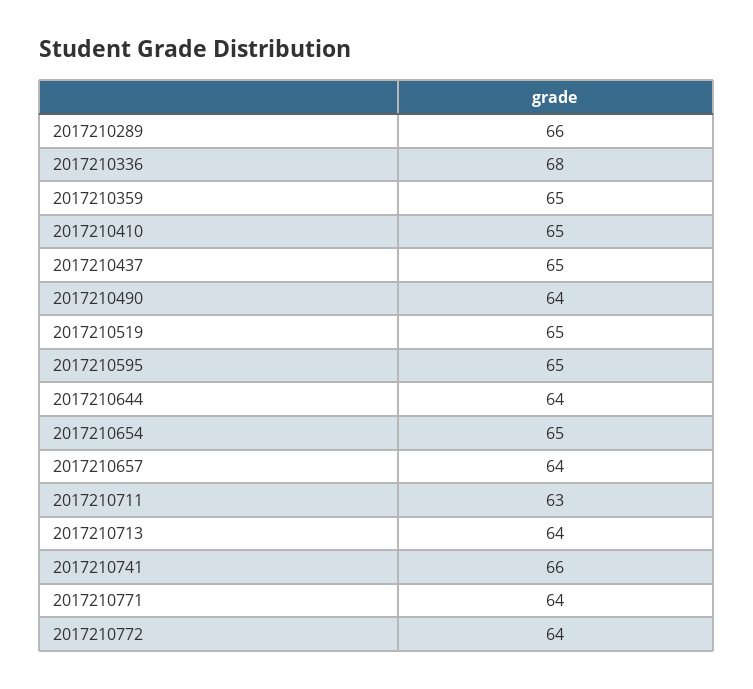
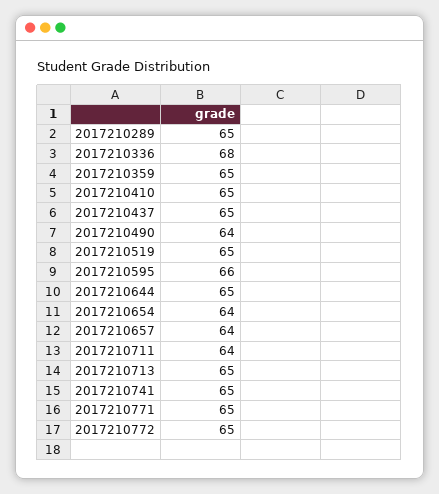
2017210289: 66 -> 65
2017210595: 65 -> 66
2017210644: 64 -> 65
2017210654: 65 -> 64
2017210711: 63 -> 64
2017210713: 64 -> 65
2017210741: 66 -> 65
2017210771: 64 -> 65
2017210772: 64 -> 65

